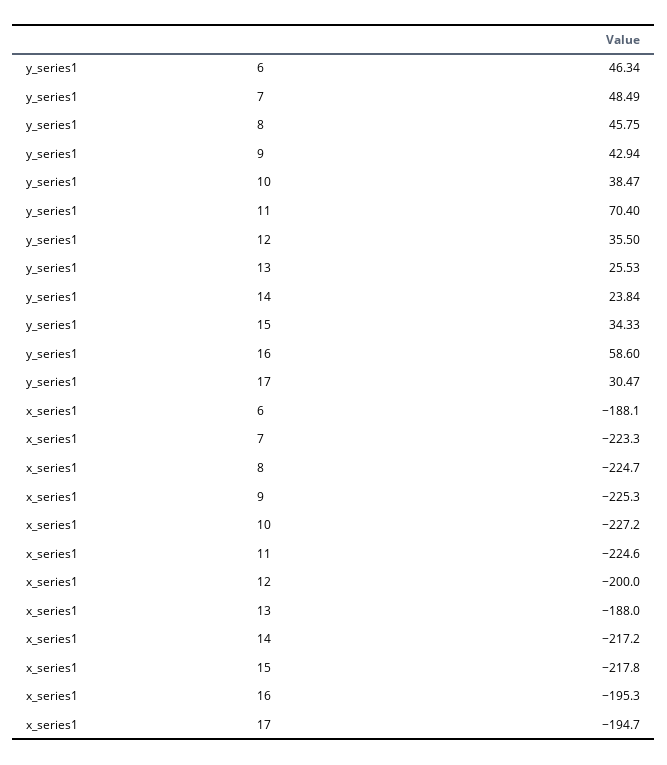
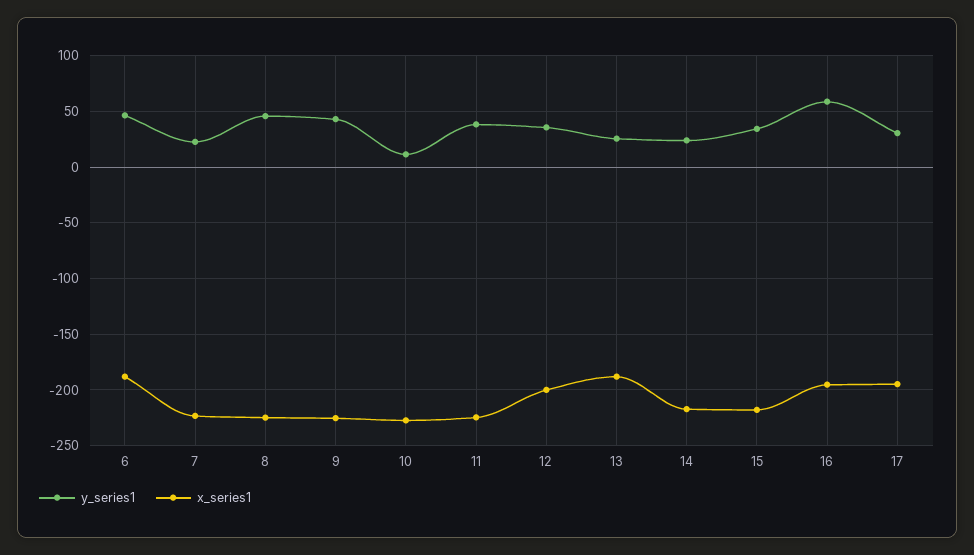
y_series1, 7: 48.49 -> 20
y_series1, 10: 38.47 -> 10
y_series1, 11: 70.4 -> 40

